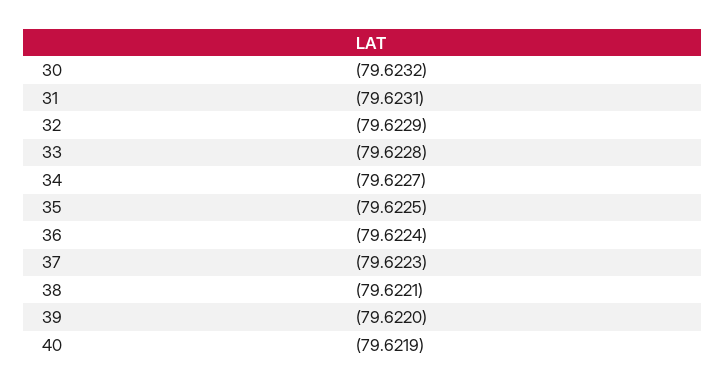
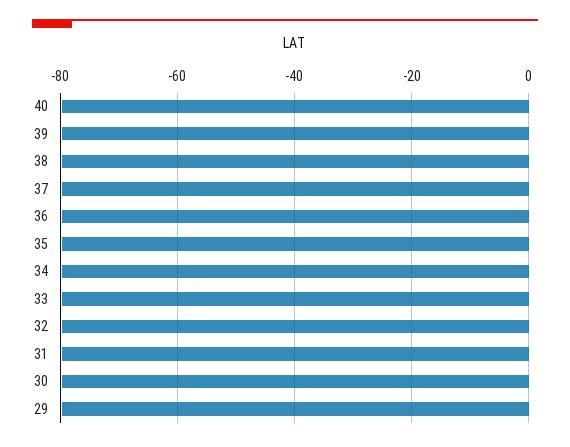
29: none -> -80

